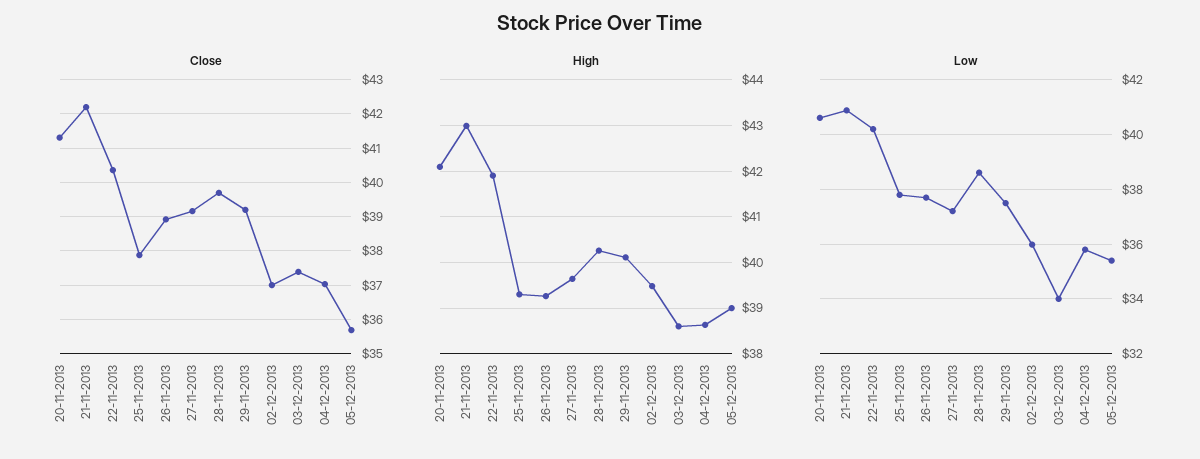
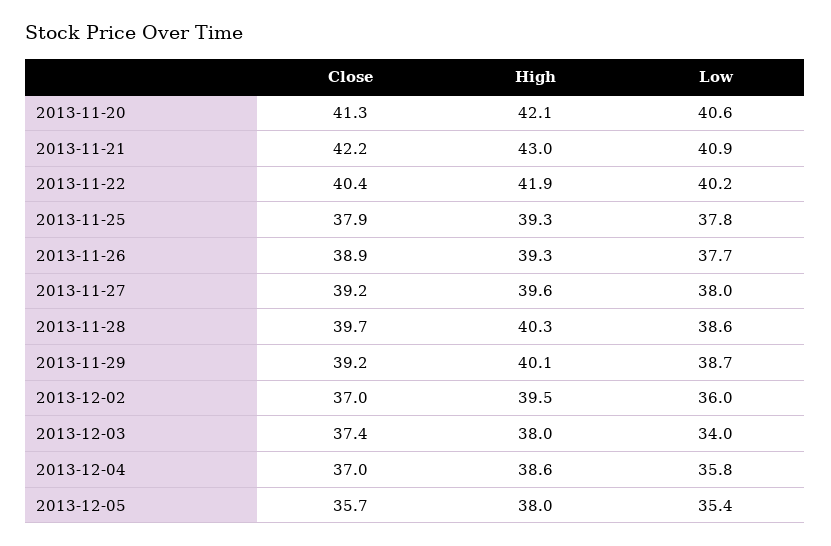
High, 03-12-2013: 38.6 -> 38
High, 05-12-2013: 39 -> 38
Low, 27-11-2013: 37.25 -> 38
Low, 29-11-2013: 37.5 -> 38.7

